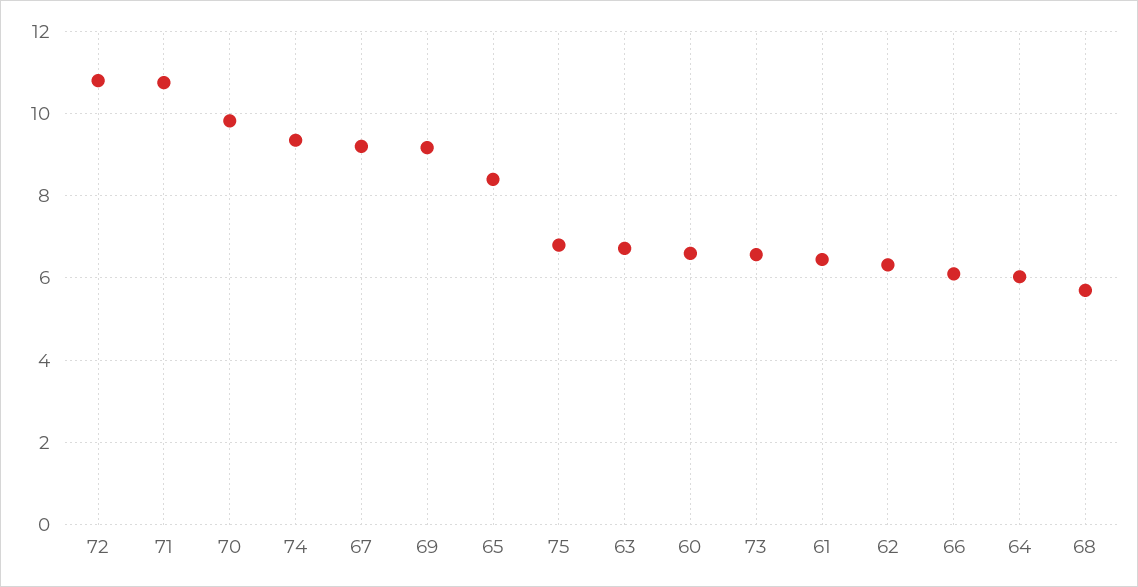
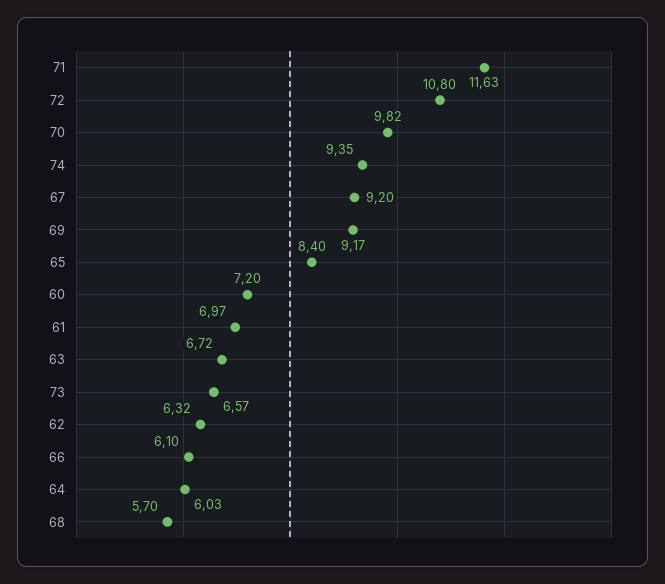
71: 10.8 -> 11.63
75: 6.8 -> none
60: 6.6 -> 7.2
61: 6.4 -> 6.97

